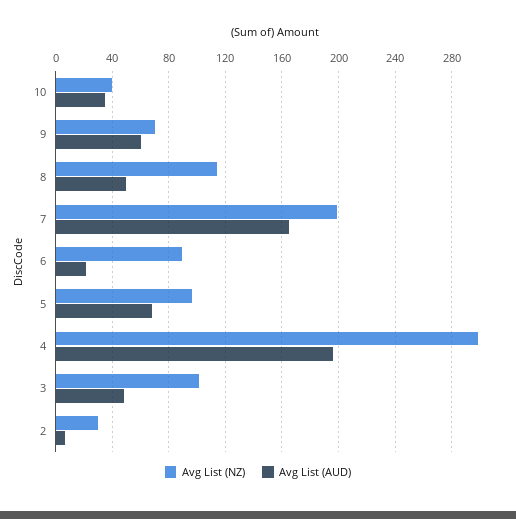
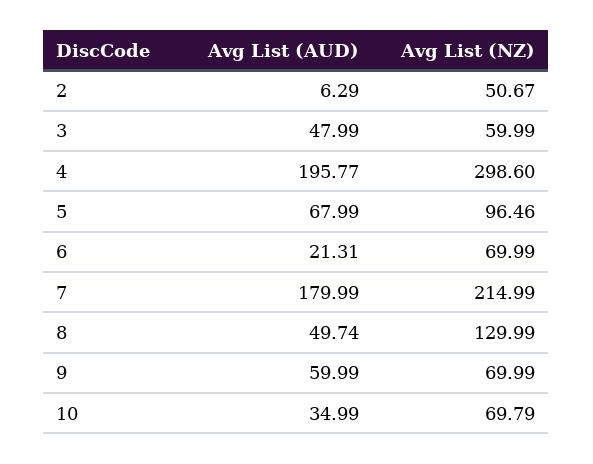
Avg List (NZ), 10: 40 -> 69.79
Avg List (NZ), 8: 115 -> 129.99
Avg List (NZ), 7: 200 -> 214.99
Avg List (AUD), 7: 165 -> 179.99
Avg List (NZ), 6: 90 -> 69.99
Avg List (NZ), 3: 100 -> 59.99
Avg List (NZ), 2: 30 -> 50.67

